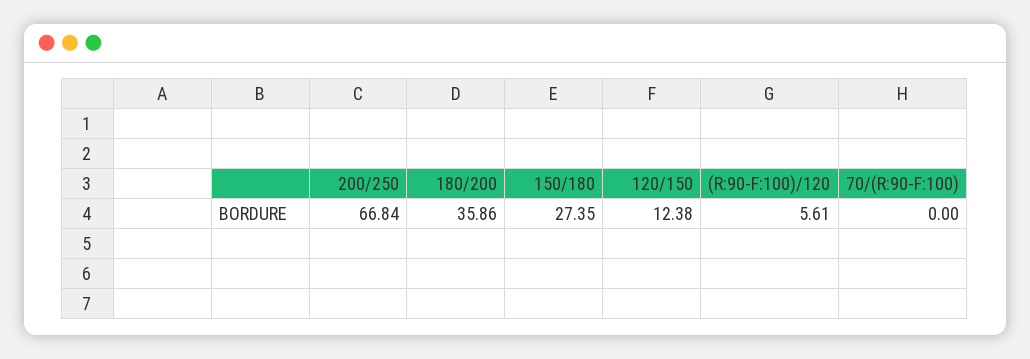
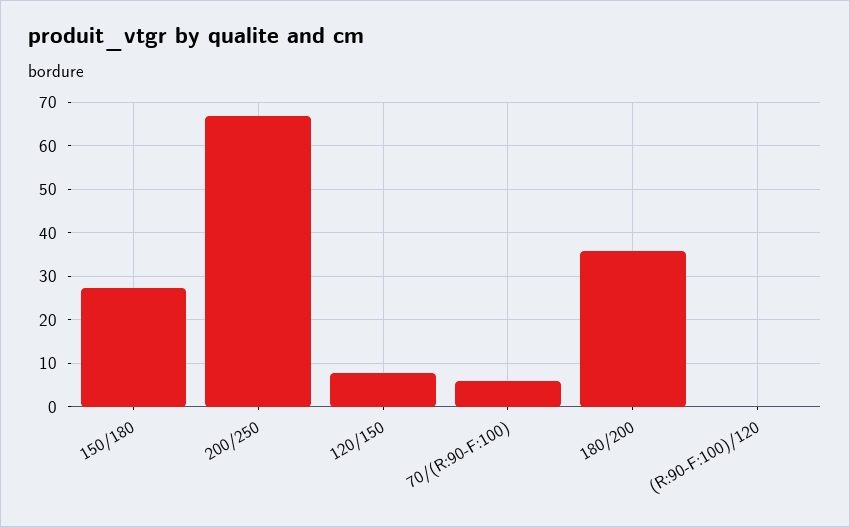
120/150: 12.38 -> 8
(R:90-F:100)/120: 5.61 -> 0
70/(R:90-F:100): 0 -> 6

